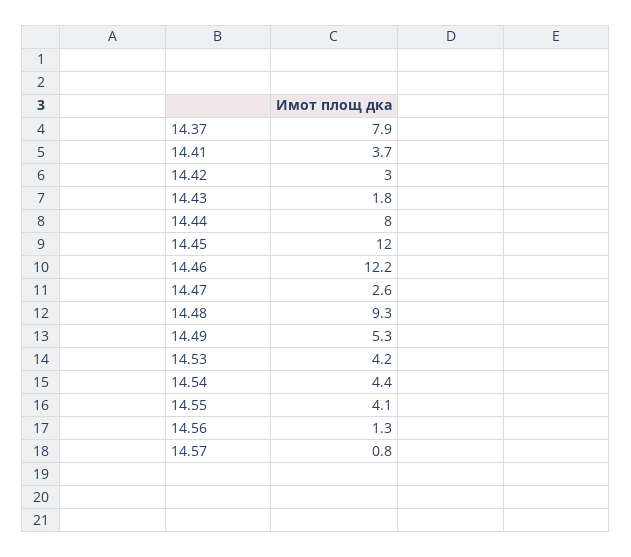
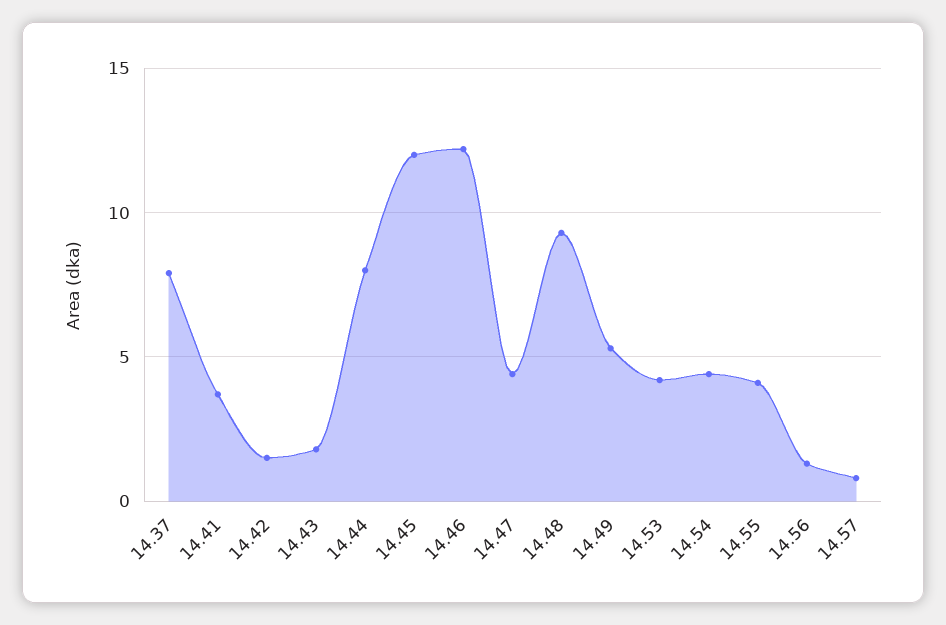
14.42: 3 -> 1.5
14.47: 2.6 -> 4.5

